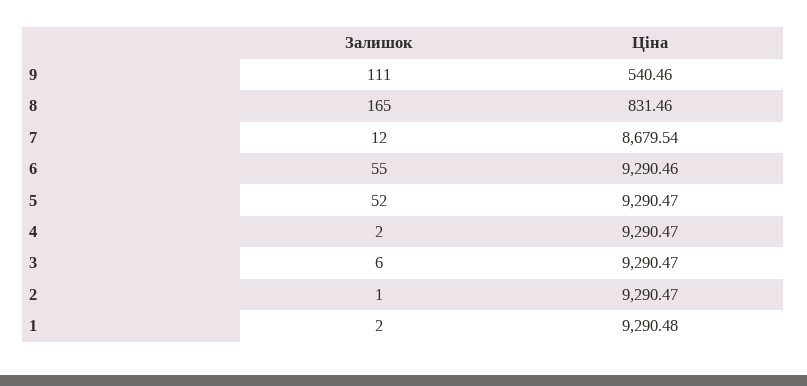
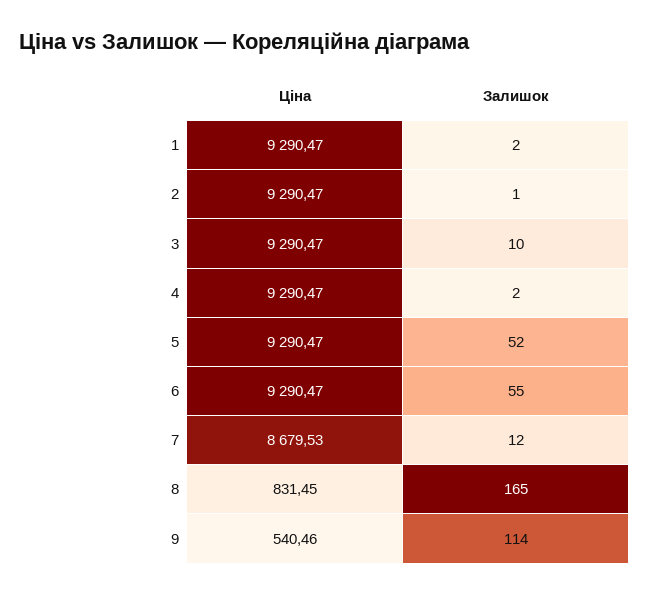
Залишок, 9: 111 -> 114
Ціна, 8: 831.46 -> 831.45
Ціна, 7: 8679.54 -> 8679.53
Ціна, 6: 9290.46 -> 9290.47
Залишок, 3: 6 -> 10
Ціна, 1: 9290.48 -> 9290.47

